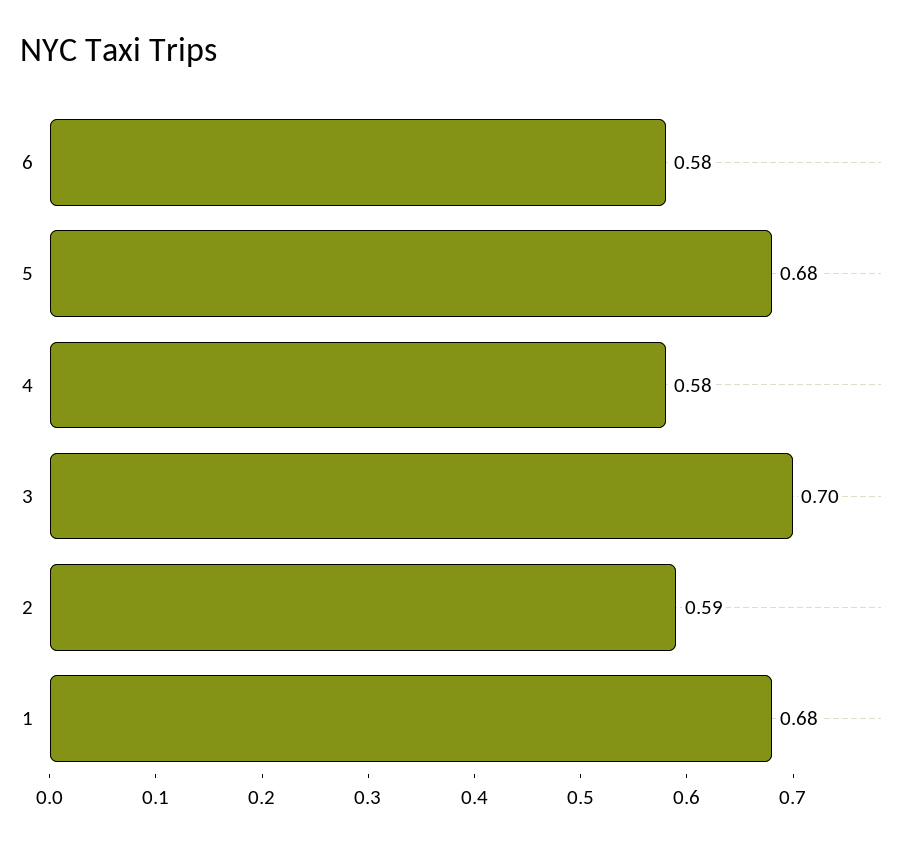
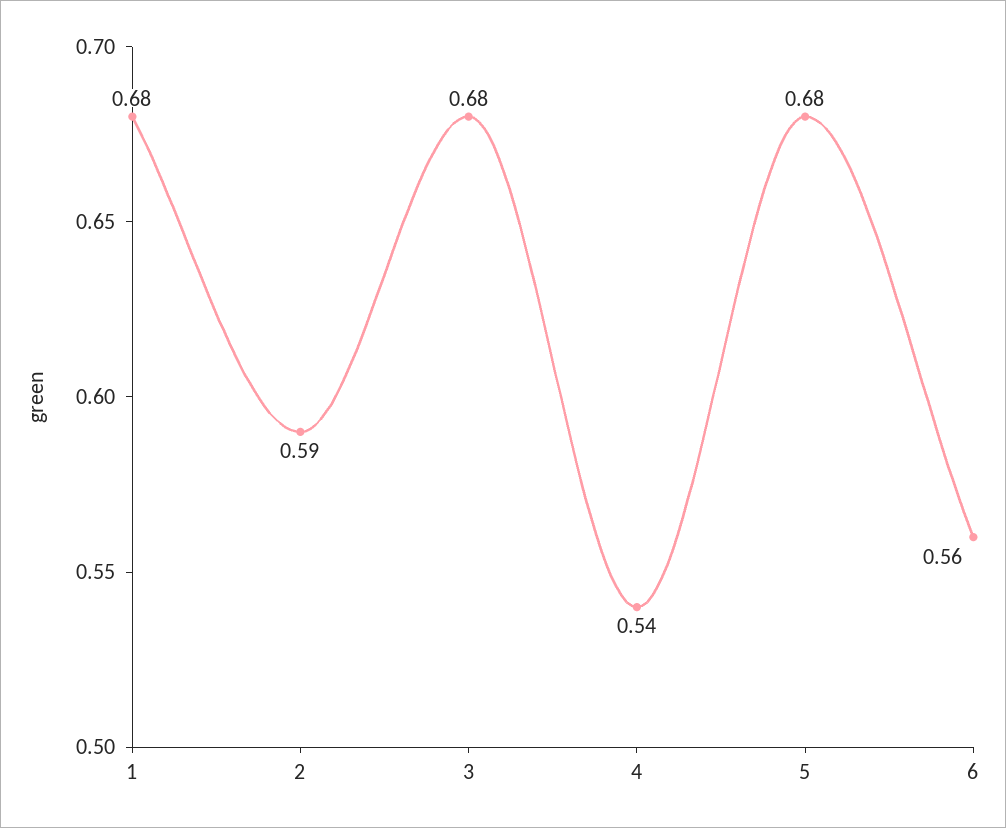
6: 0.58 -> 0.56
4: 0.58 -> 0.54
3: 0.7 -> 0.68

